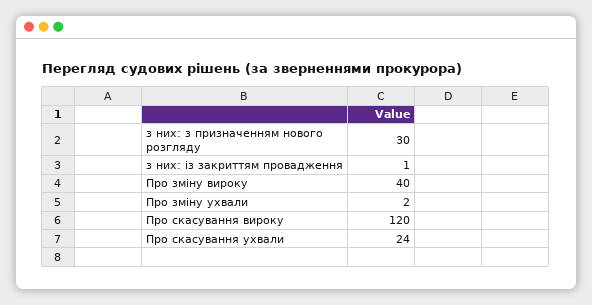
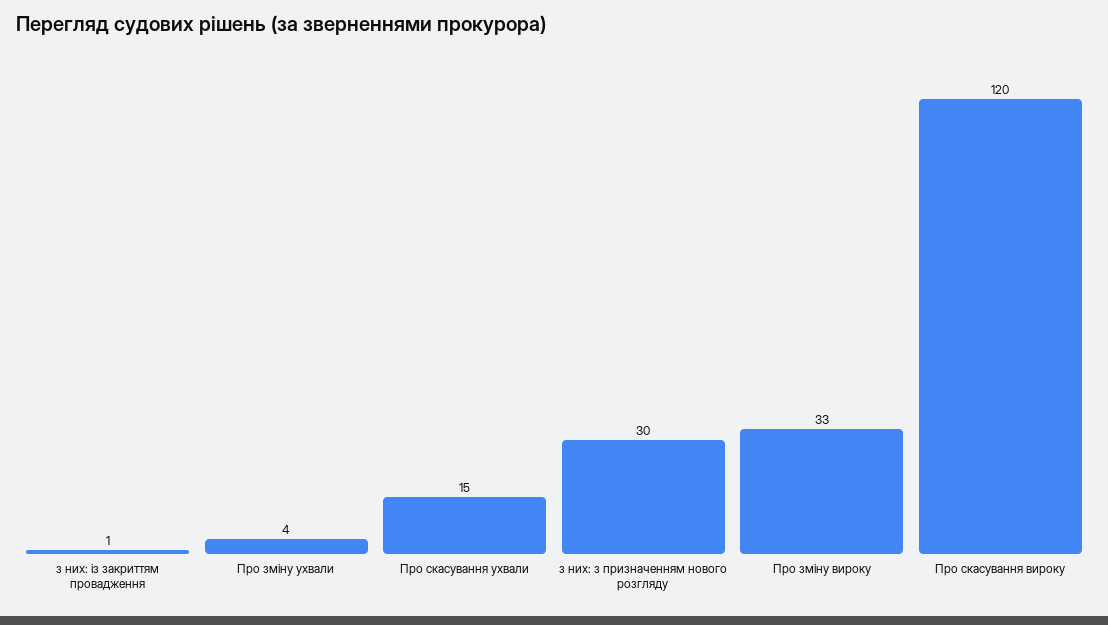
Про зміну вироку: 40 -> 33
Про зміну ухвали: 2 -> 4
Про скасування ухвали: 24 -> 15

